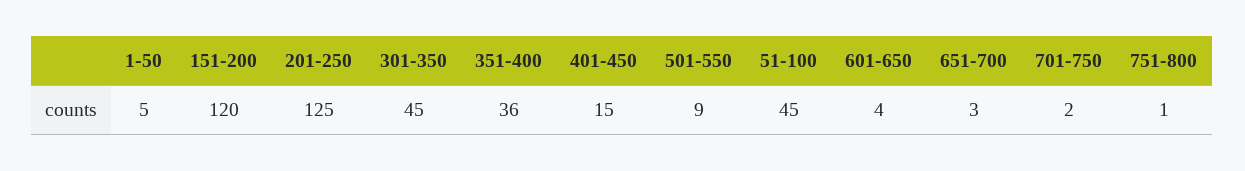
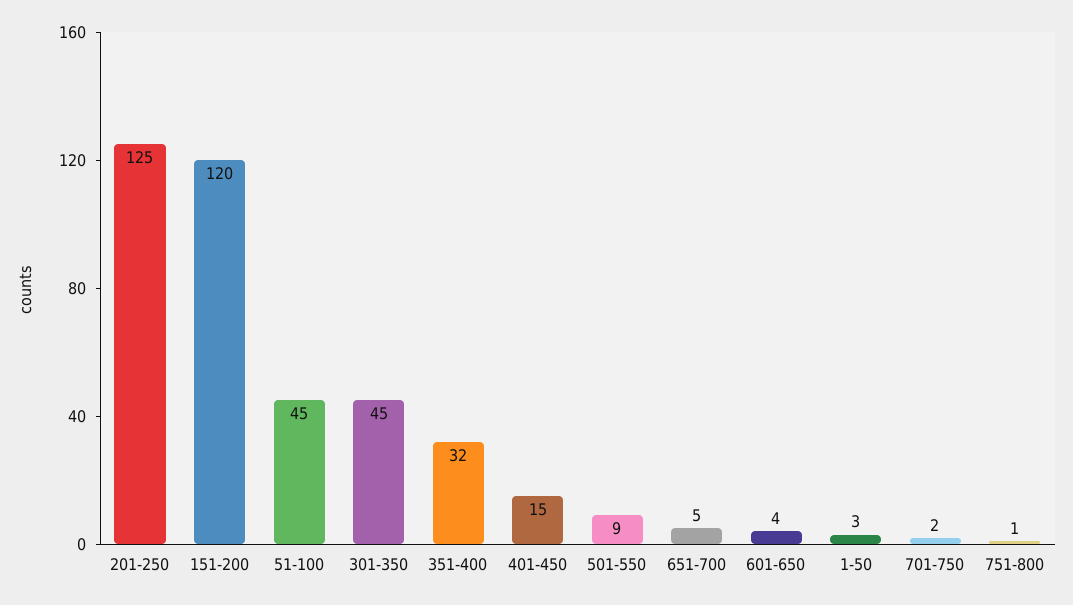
1-50: 5 -> 3
351-400: 36 -> 32
651-700: 3 -> 5

